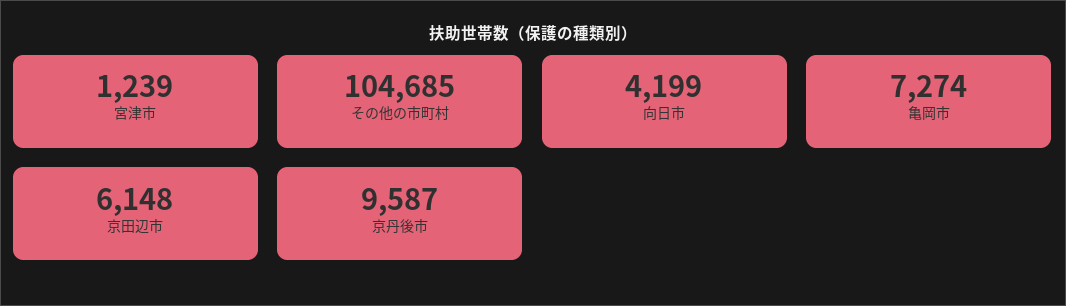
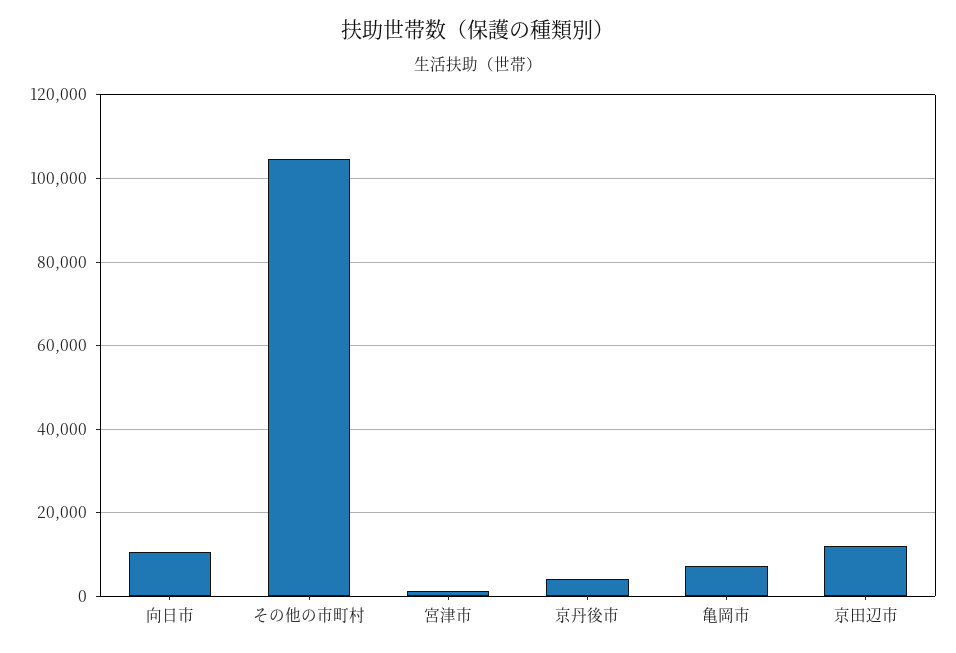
向日市: 4199 -> 10000
京田辺市: 6148 -> 12000
京丹後市: 9587 -> 4000

